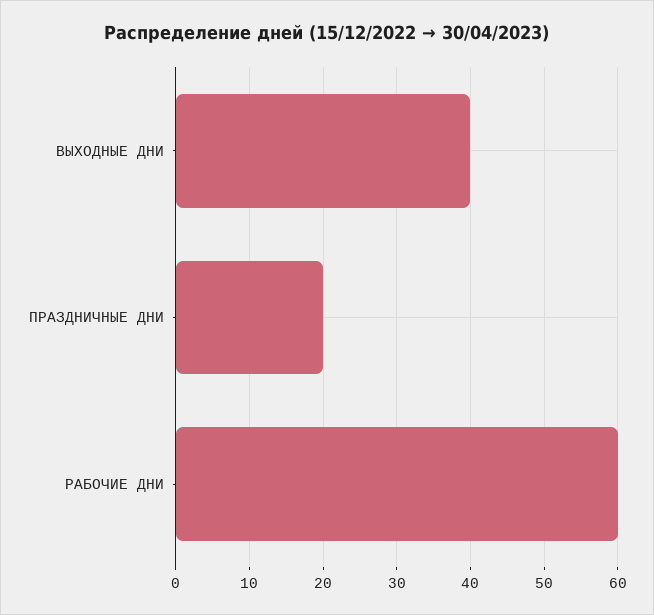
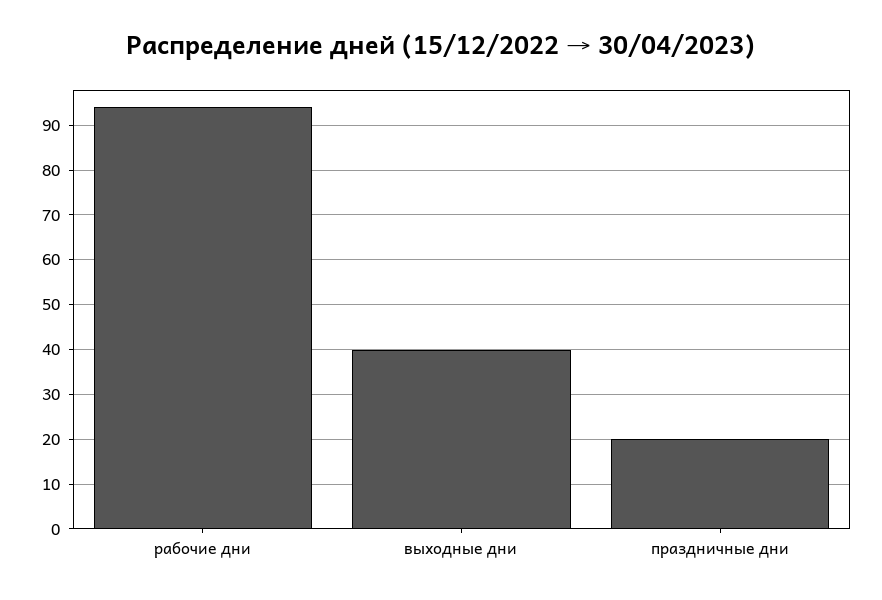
РАБОЧИЕ ДНИ: 60 -> 95

